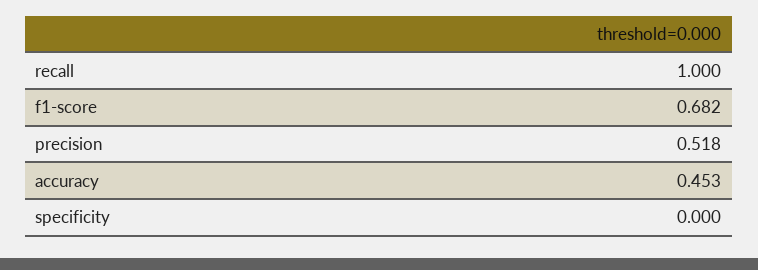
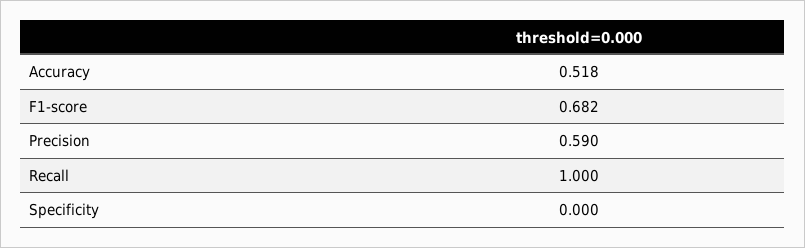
precision: 0.518 -> 0.59
accuracy: 0.453 -> 0.518

